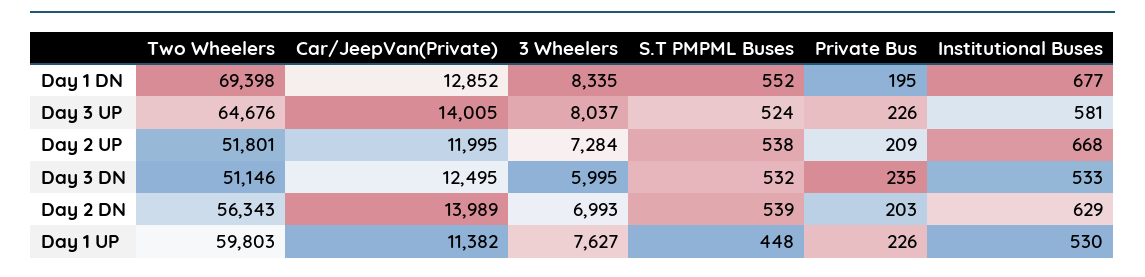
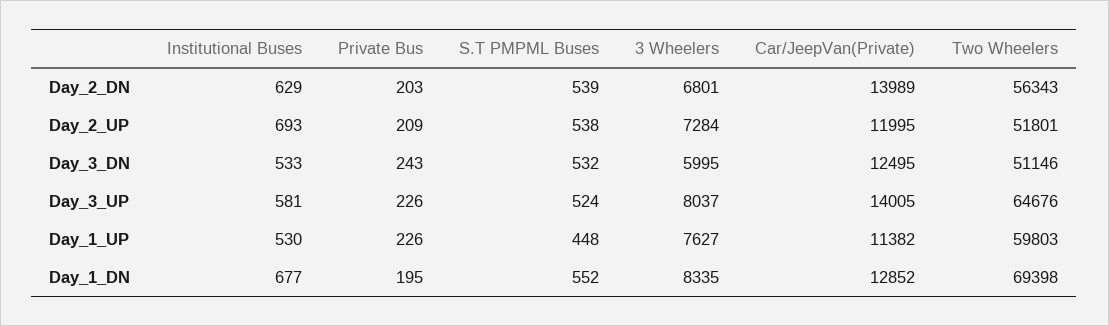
Institutional Buses, Day 2 UP: 668 -> 693
Private Bus, Day 3 DN: 235 -> 243
3 Wheelers, Day 2 DN: 6993 -> 6801

